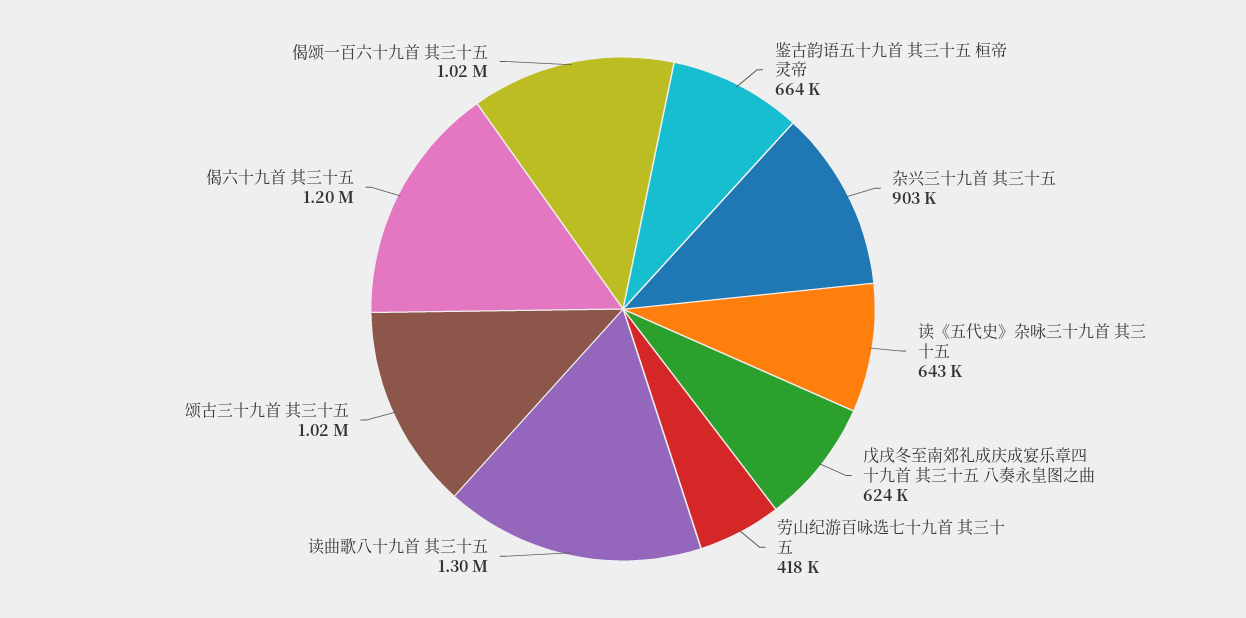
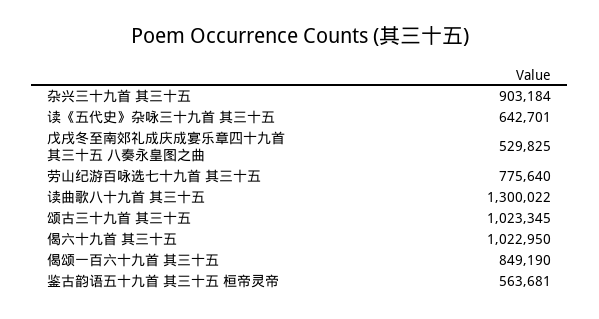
鉴古韵语五十九首 其三十五 桓帝灵帝: 664000 -> 563681
戊戌冬至南郊礼成庆成宴乐章四十九首 其三十五 八奏永皇图之曲: 624000 -> 529825
劳山纪游百咏选七十九首 其三十五: 418000 -> 775640
偈六十九首 其三十五: 1200000 -> 1022950
偈颂一百六十九首 其三十五: 1020000 -> 849190

